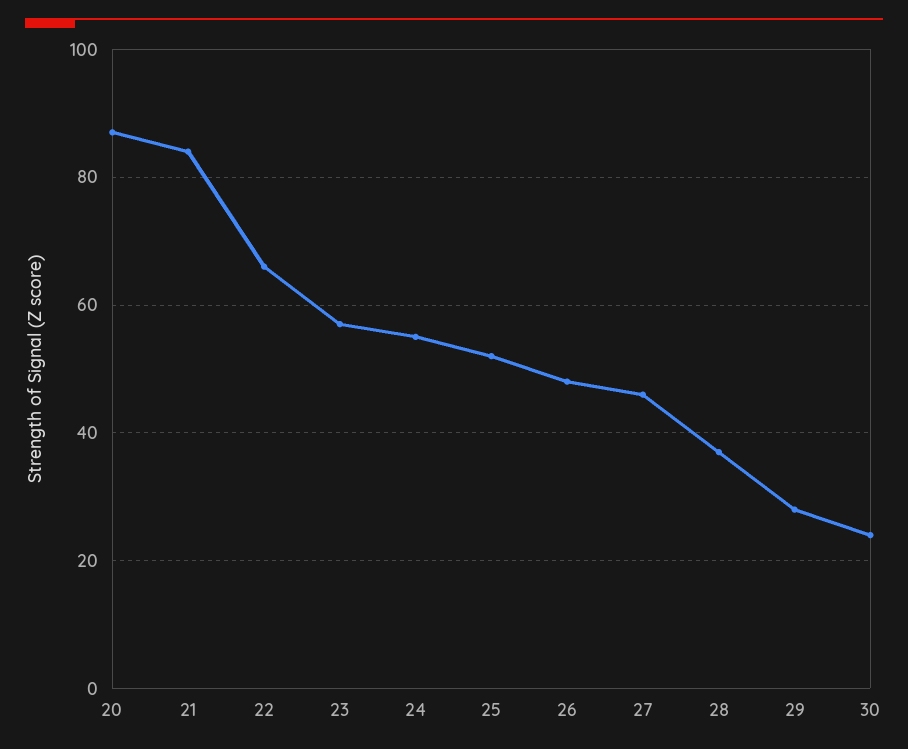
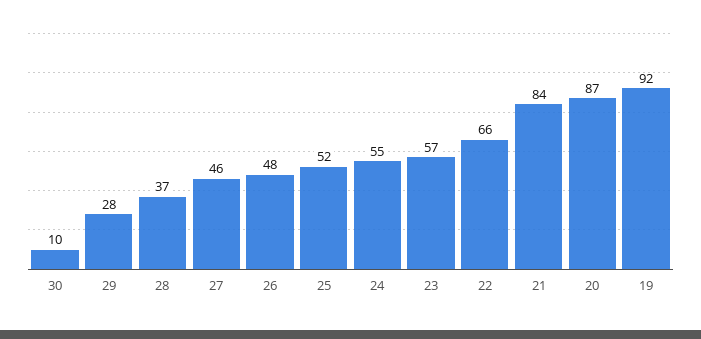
30: 25 -> 10
19: none -> 92

